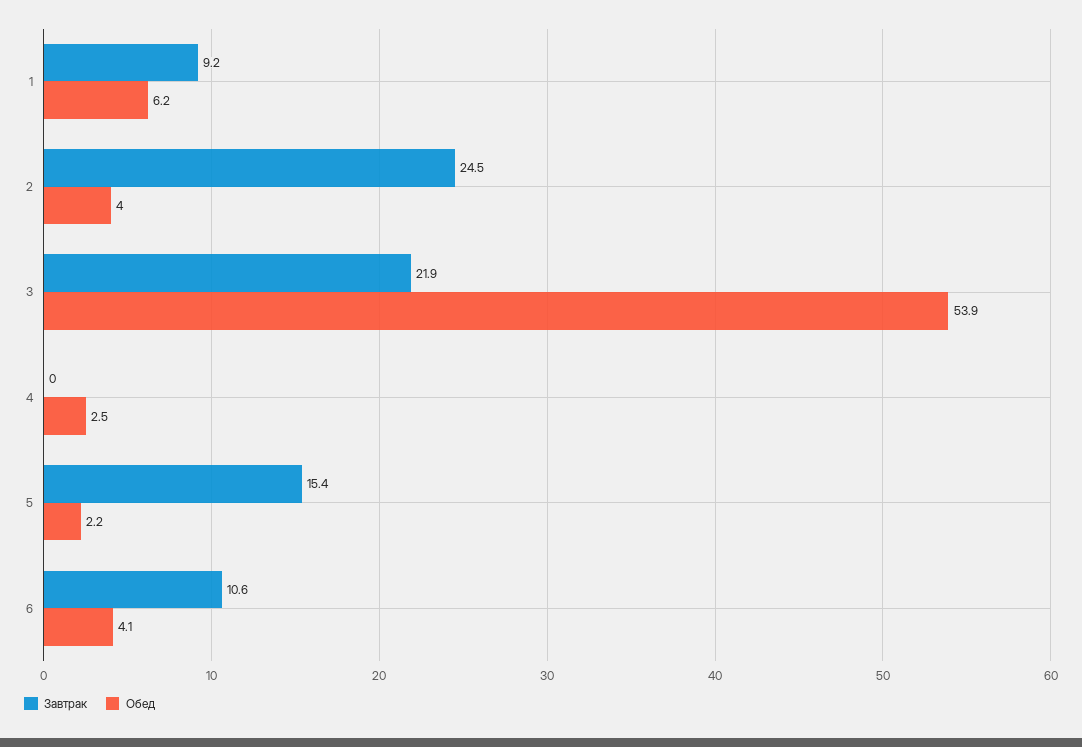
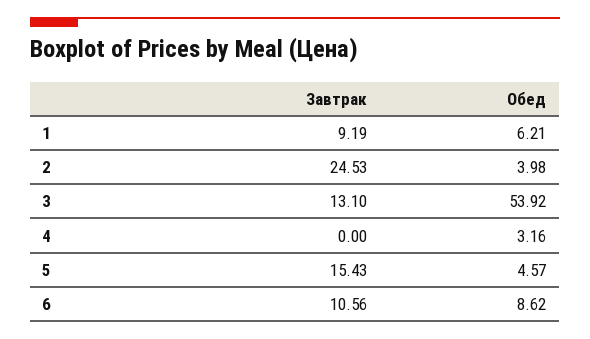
Завтрак, 3: 21.9 -> 13.1
Обед, 4: 2.5 -> 3.16
Обед, 5: 2.2 -> 4.57
Обед, 6: 4.1 -> 8.62

